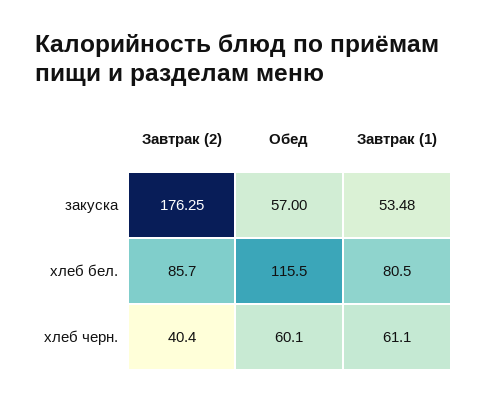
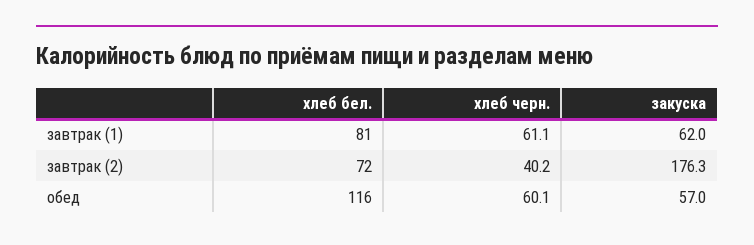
Завтрак (1), закуска: 53.48 -> 62
Завтрак (2), хлеб бел.: 85.7 -> 72
Завтрак (2), хлеб черн.: 40.4 -> 40.2

